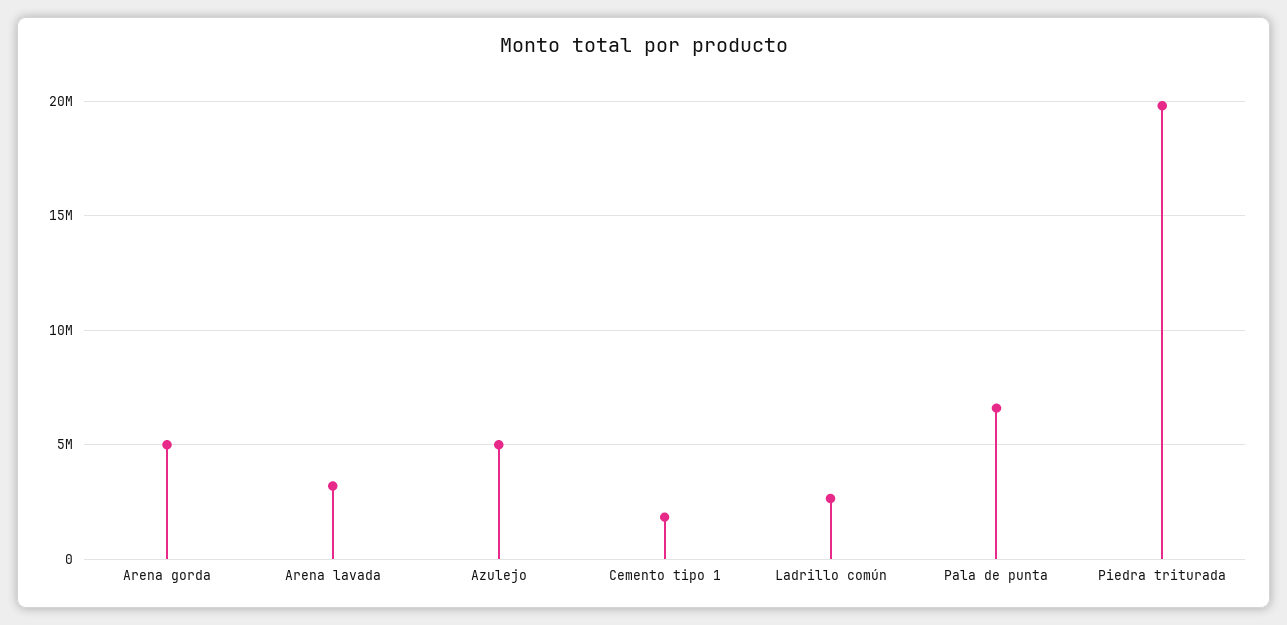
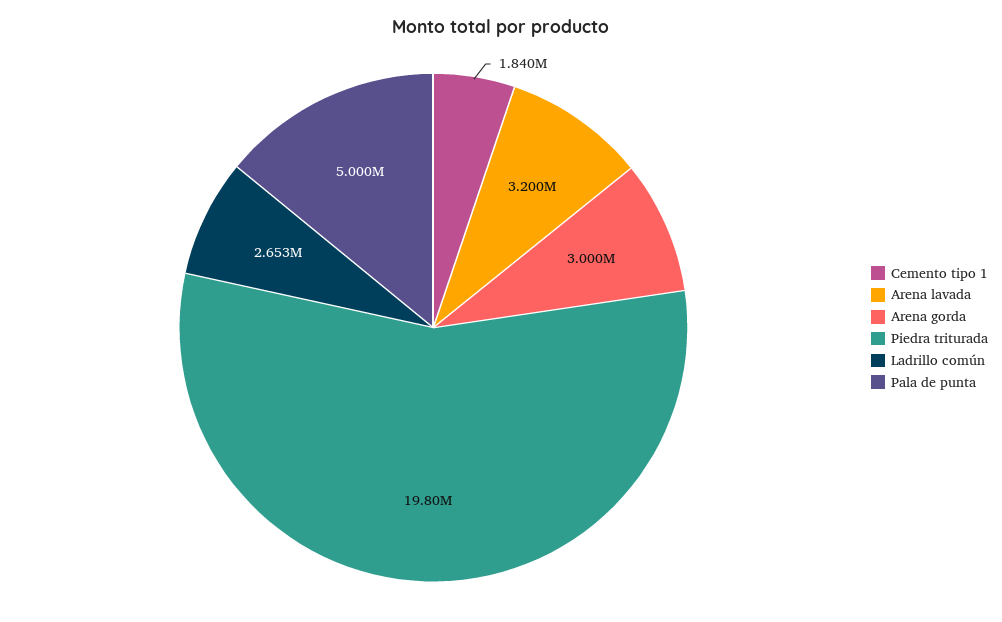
Arena gorda: 5000000 -> 3000000
Azulejo: 5000000 -> none
Pala de punta: 6500000 -> 5000000

